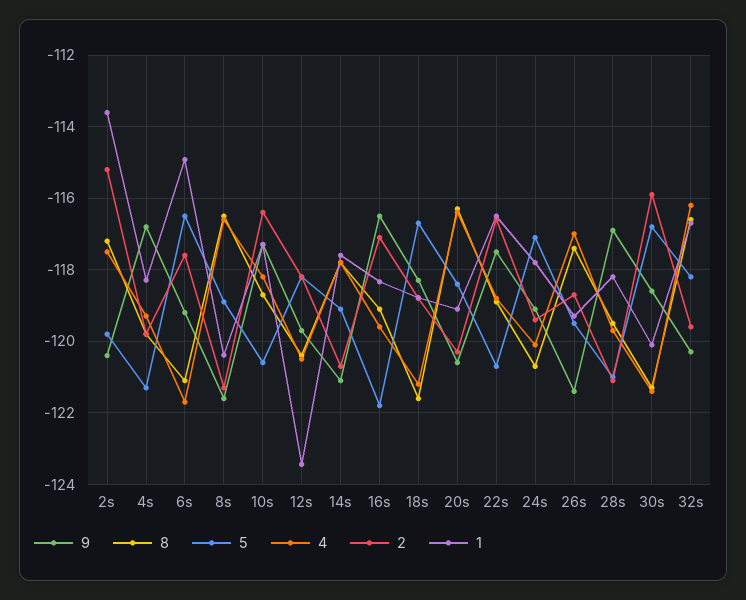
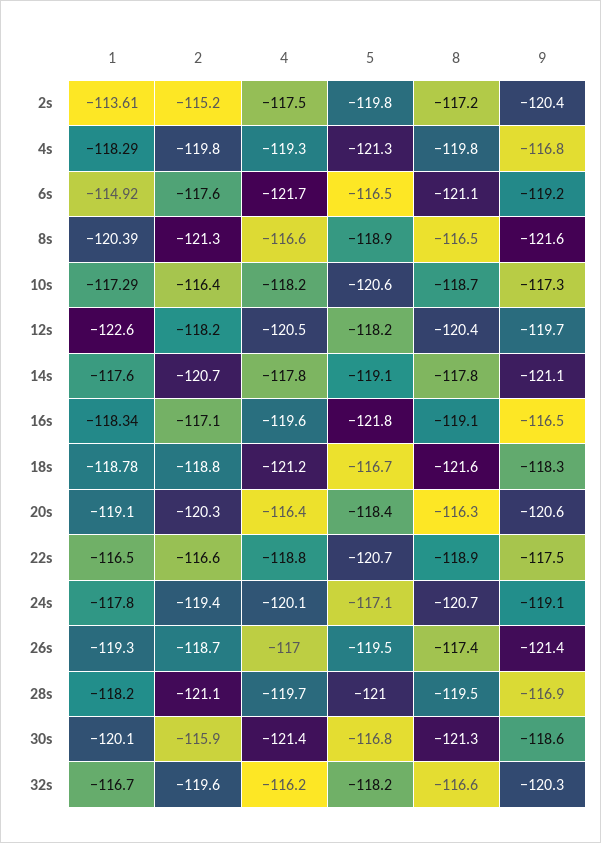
1, 12s: -123.4 -> -122.6

